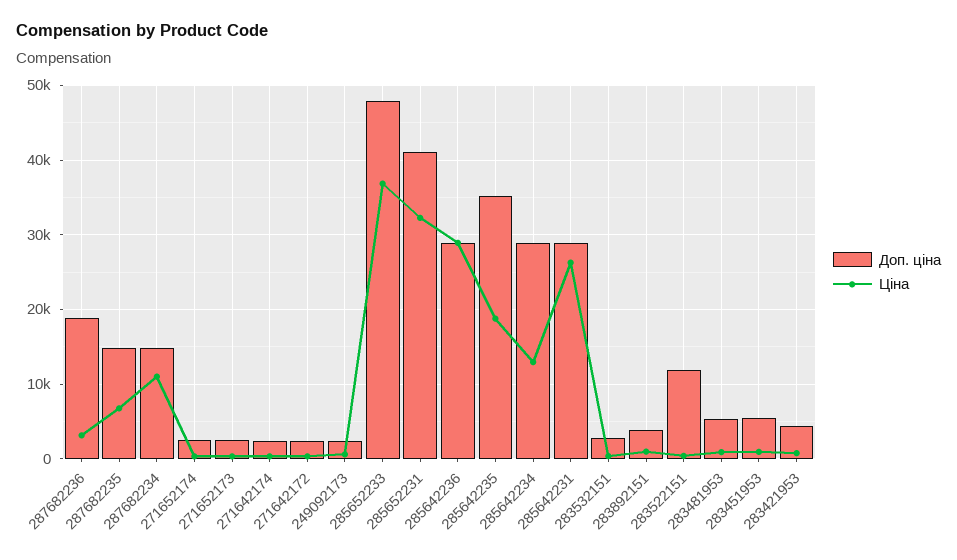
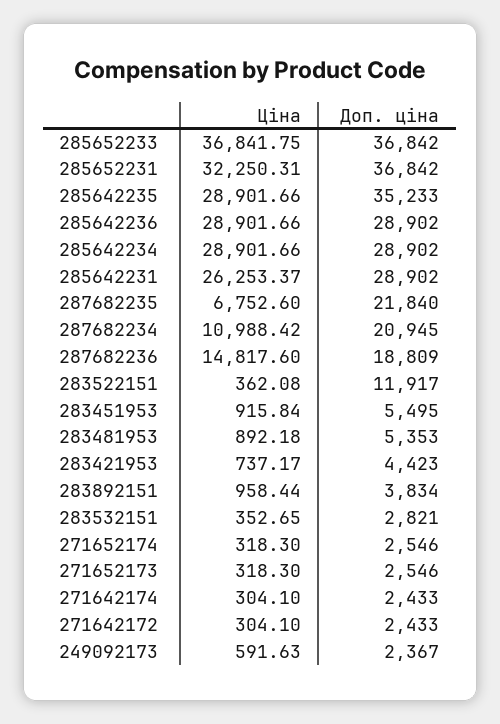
Ціна, 287682236: 3000 -> 14817.6
Доп. ціна, 287682235: 15000 -> 21840
Доп. ціна, 287682234: 15000 -> 20945
Доп. ціна, 285652233: 48000 -> 36842
Доп. ціна, 285652231: 41000 -> 36842
Ціна, 285642235: 19000 -> 28901.66
Ціна, 285642234: 13000 -> 28901.66

